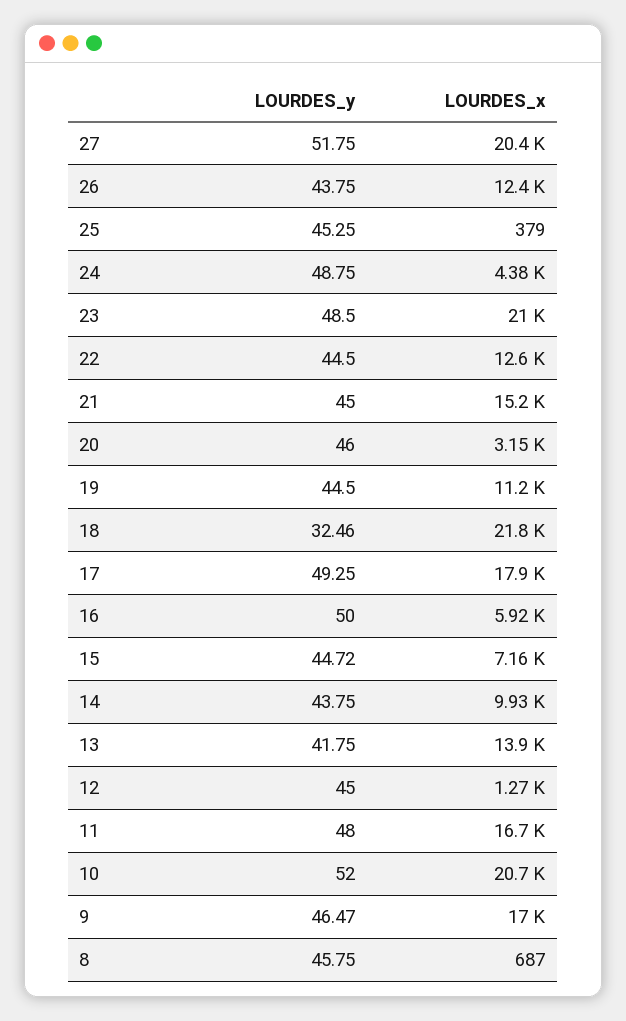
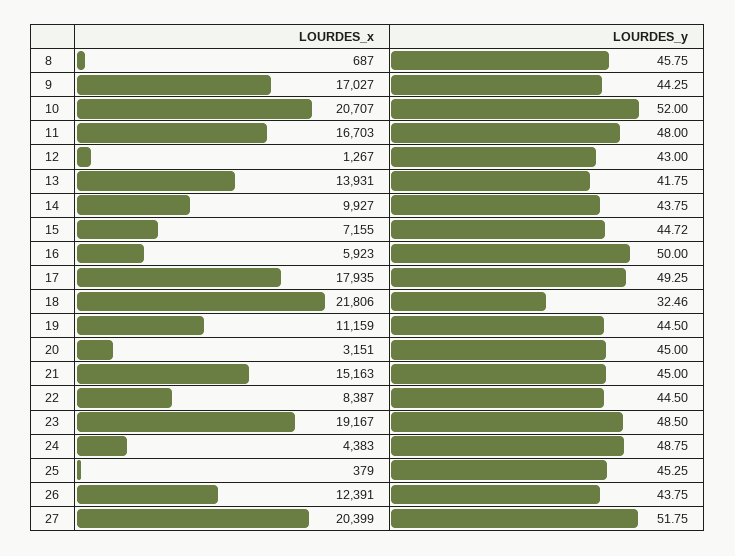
LOURDES_x, 23: 21000 -> 19167
LOURDES_x, 22: 12600 -> 8387
LOURDES_y, 20: 46 -> 45
LOURDES_y, 12: 45 -> 43
LOURDES_y, 9: 46.47 -> 44.25

